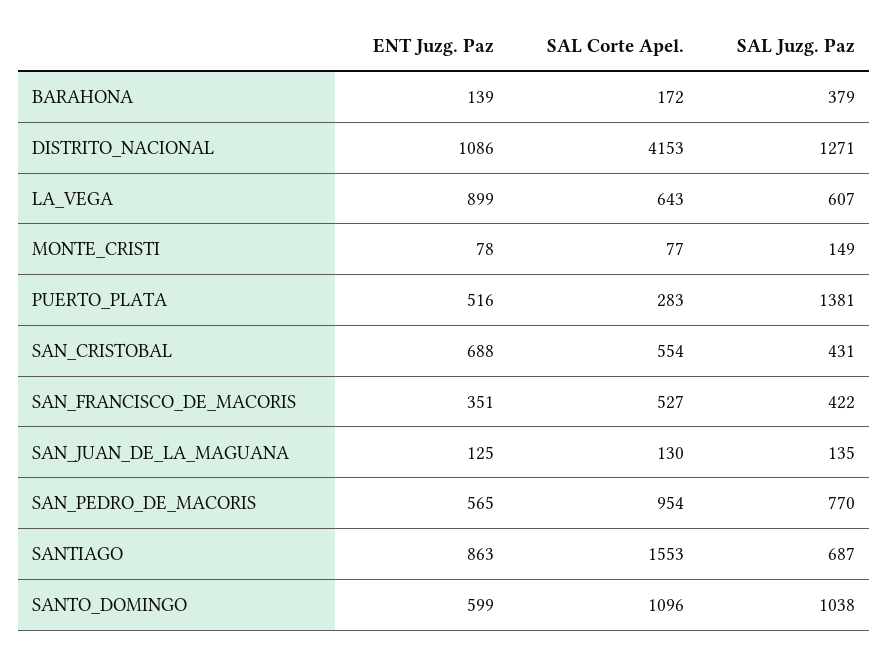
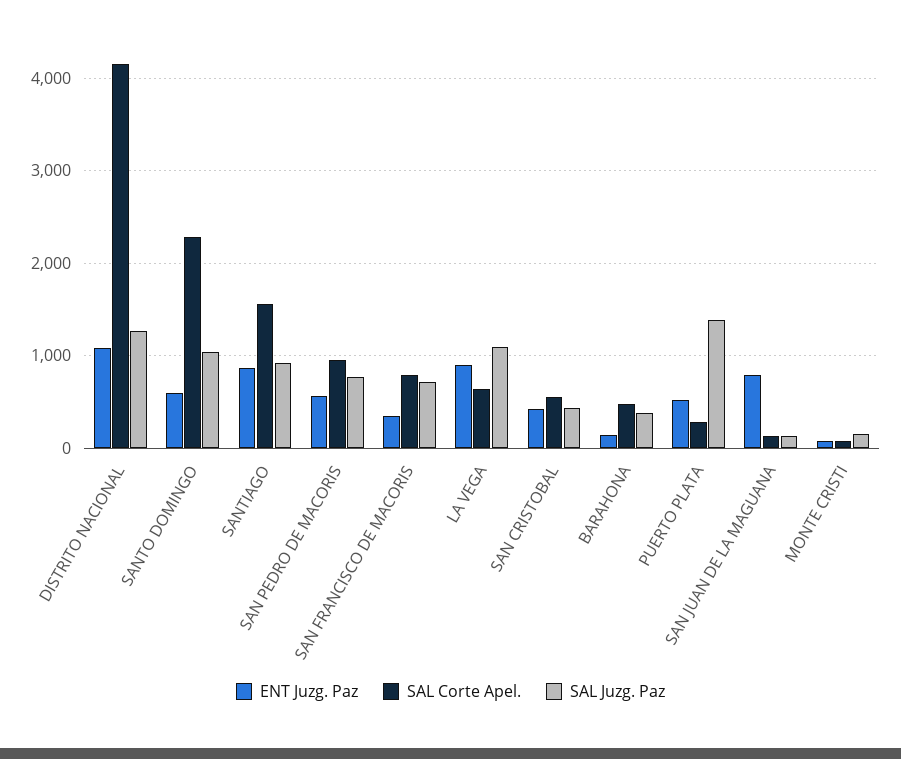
SAL Corte Apel., BARAHONA: 172 -> 500
SAL Juzg. Paz, LA_VEGA: 607 -> 1100
ENT Juzg. Paz, SAN_CRISTOBAL: 688 -> 400
SAL Corte Apel., SAN_FRANCISCO_DE_MACORIS: 527 -> 800
SAL Juzg. Paz, SAN_FRANCISCO_DE_MACORIS: 422 -> 700
ENT Juzg. Paz, SAN_JUAN_DE_LA_MAGUANA: 125 -> 800
SAL Juzg. Paz, SANTIAGO: 687 -> 900
SAL Corte Apel., SANTO_DOMINGO: 1096 -> 2300

